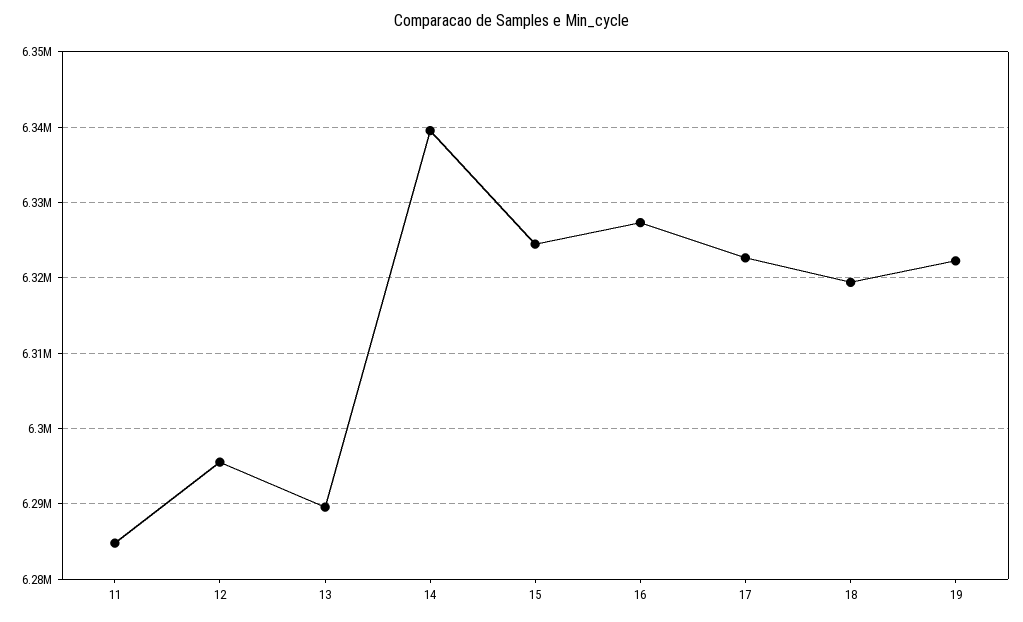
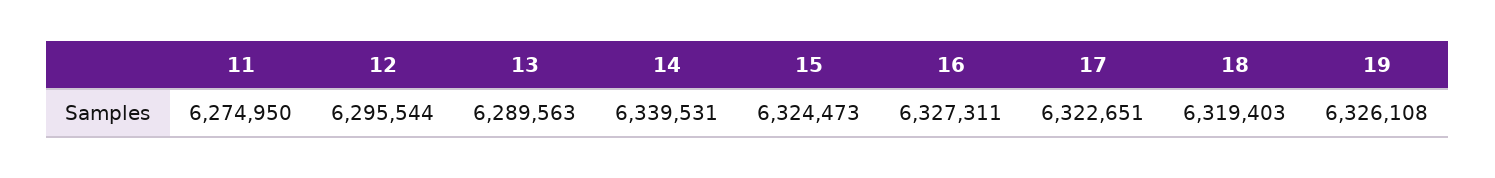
11: 6285000 -> 6274950
19: 6322000 -> 6326108

